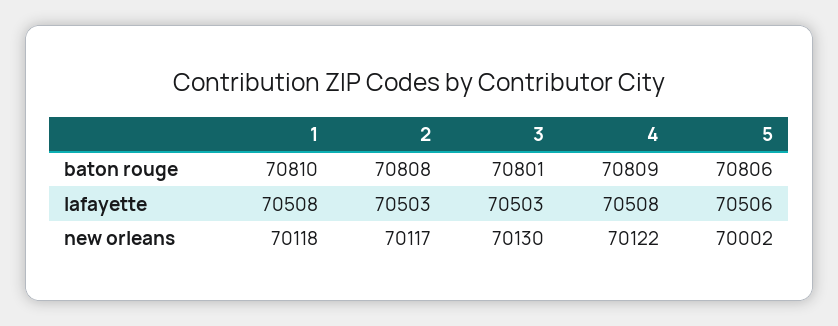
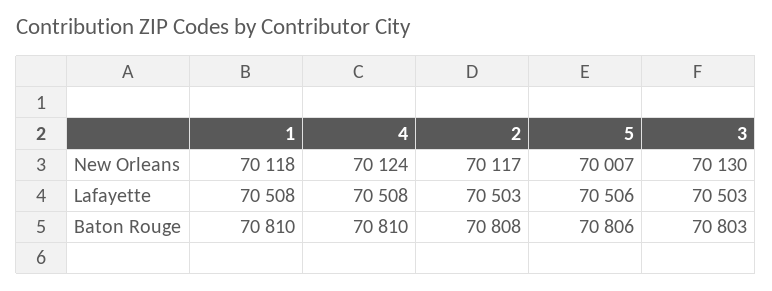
3, baton rouge: 70801 -> 70803
4, baton rouge: 70809 -> 70810
4, new orleans: 70122 -> 70124
5, new orleans: 70002 -> 70007

